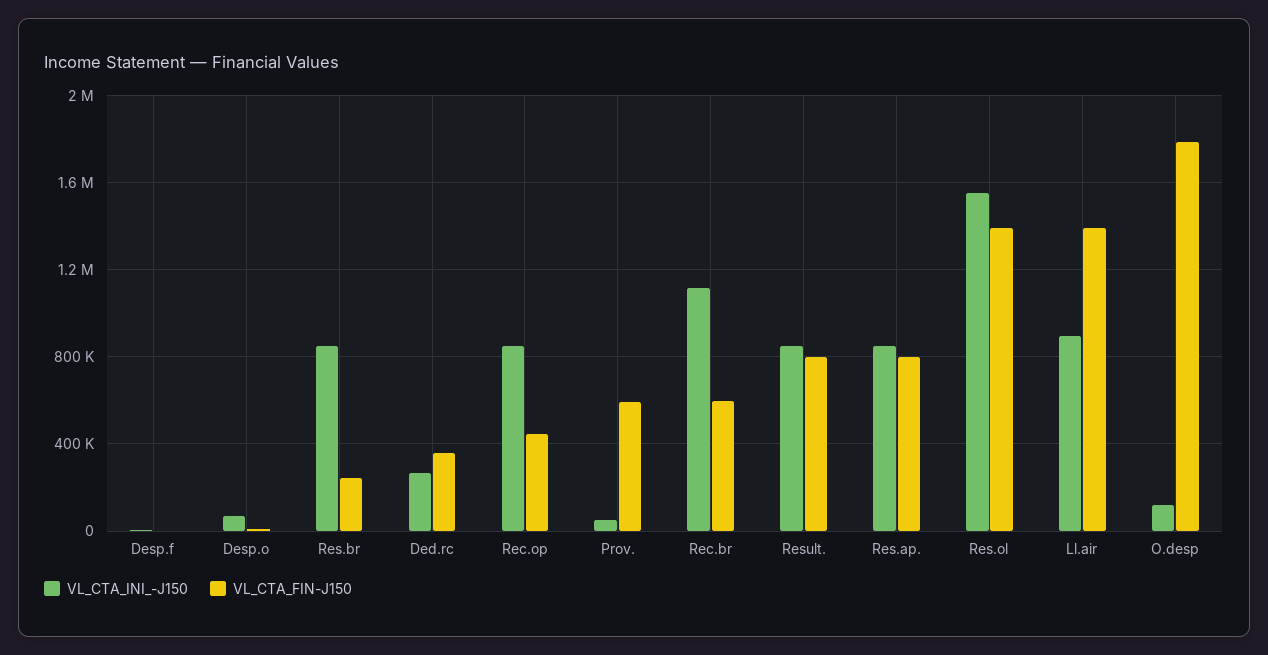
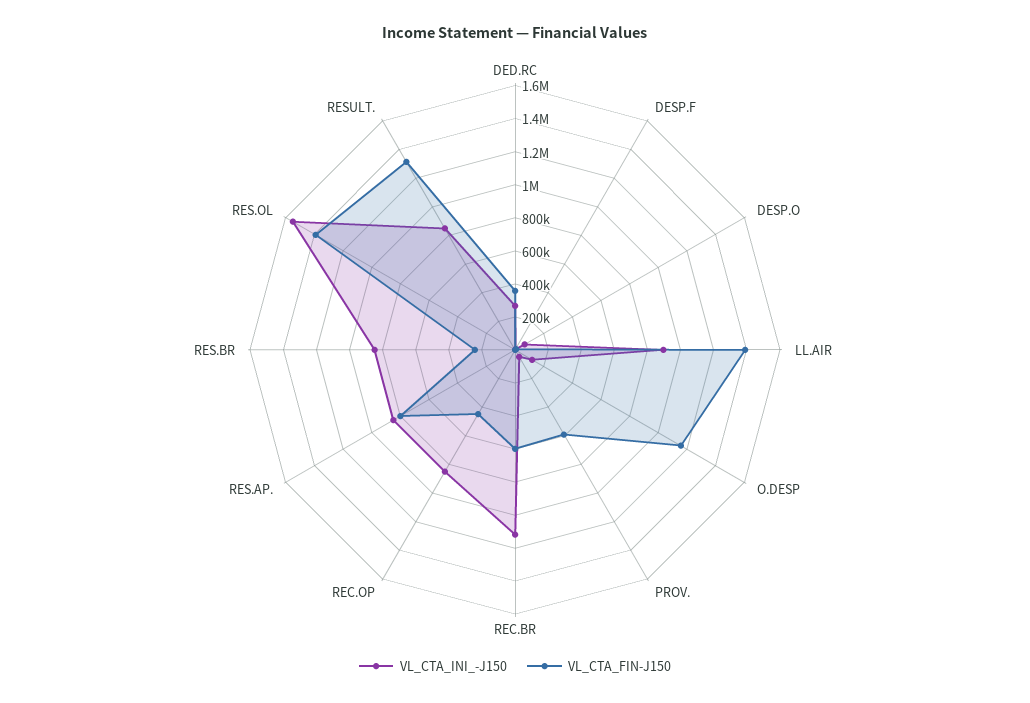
VL_CTA_FIN-J150, Result.: 800000 -> 1300000
VL_CTA_FIN-J150, O.desp: 1800000 -> 1150000

